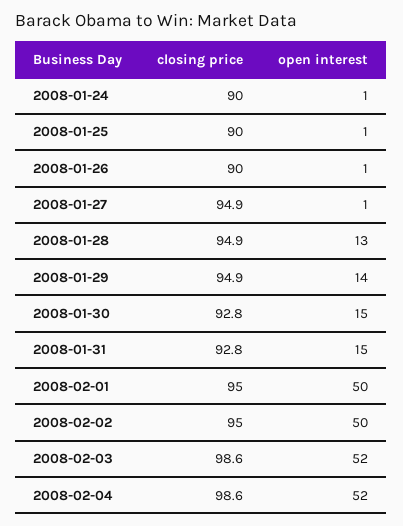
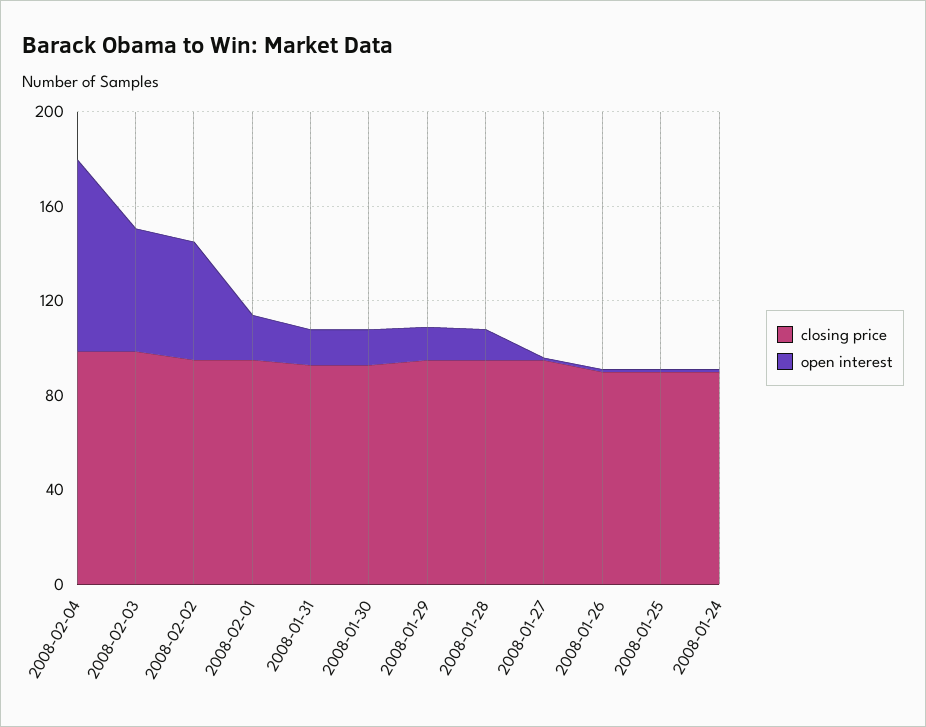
open interest, 2008-02-01: 50 -> 20
open interest, 2008-02-04: 52 -> 80

